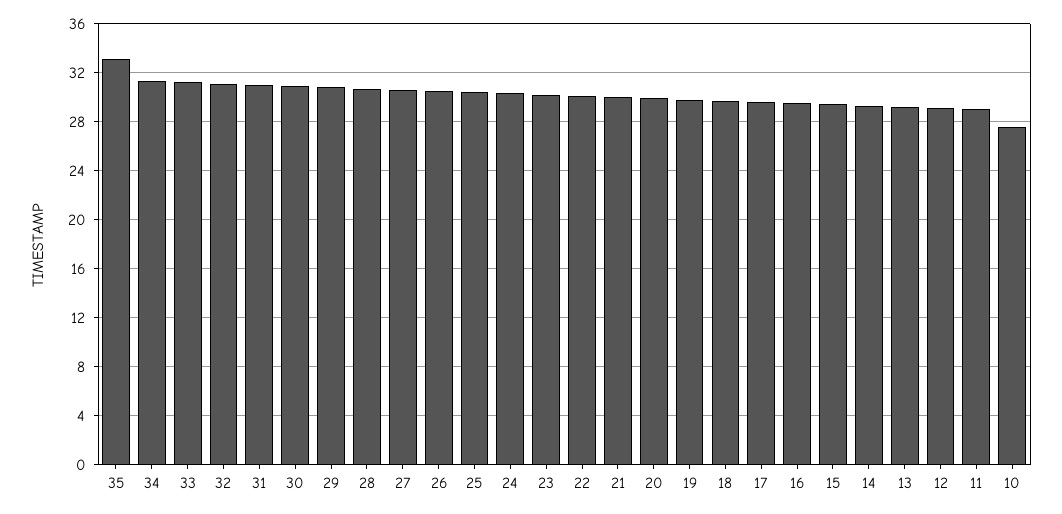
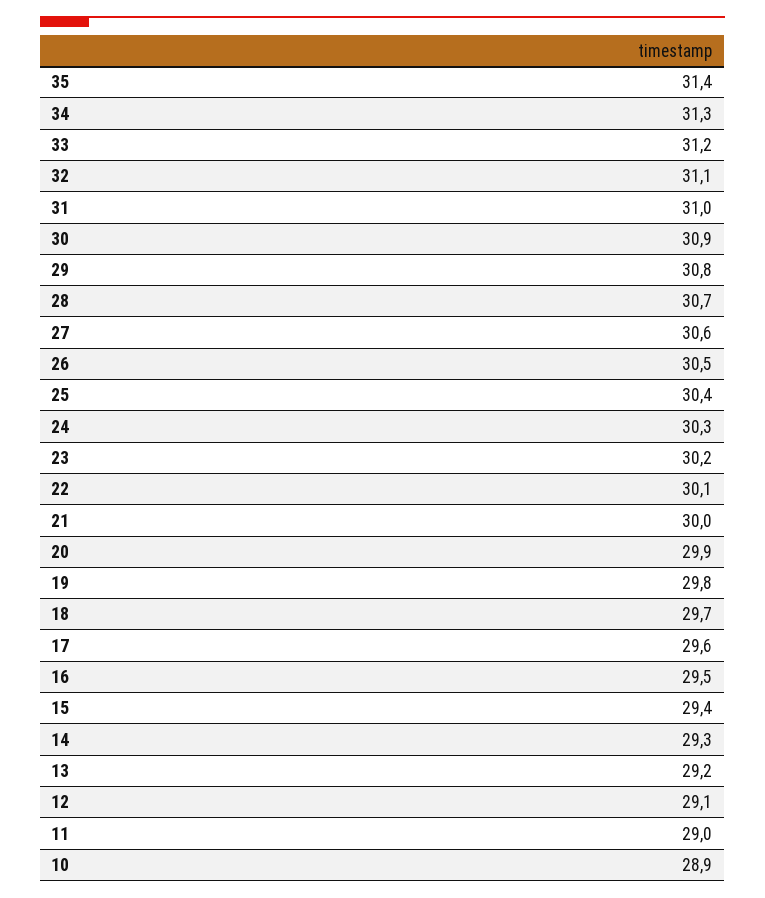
35: 33 -> 31.4
10: 27.5 -> 28.9

